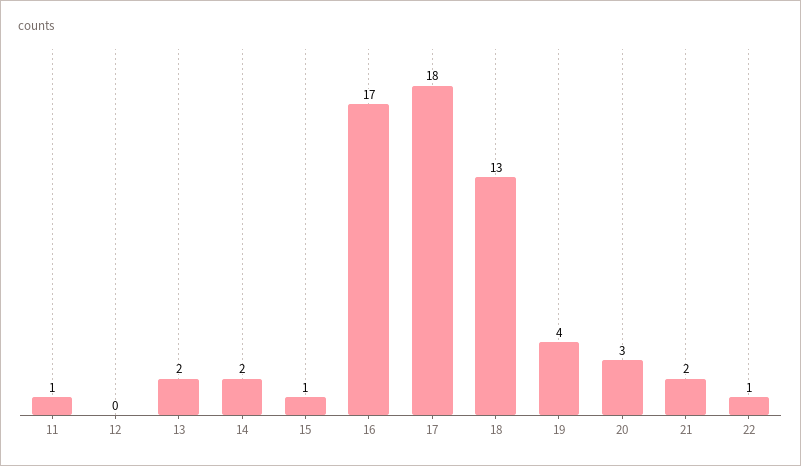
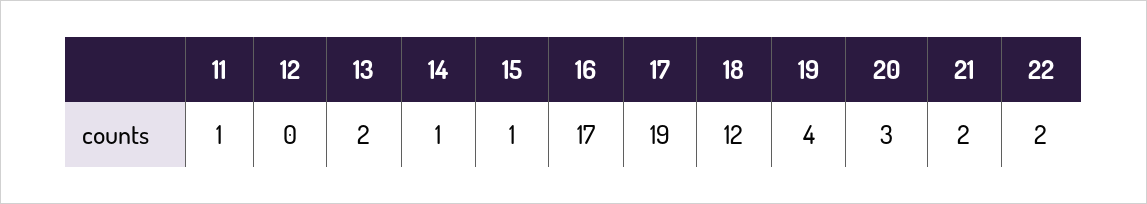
14: 2 -> 1
17: 18 -> 19
18: 13 -> 12
22: 1 -> 2

